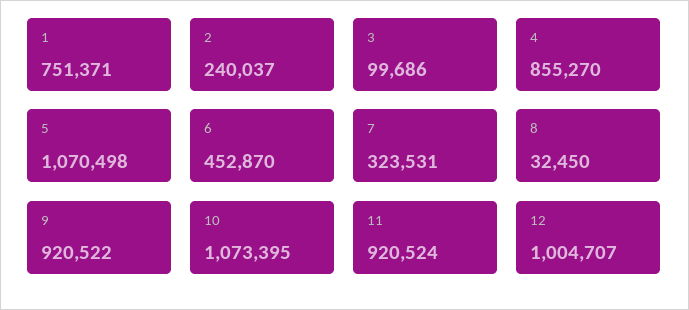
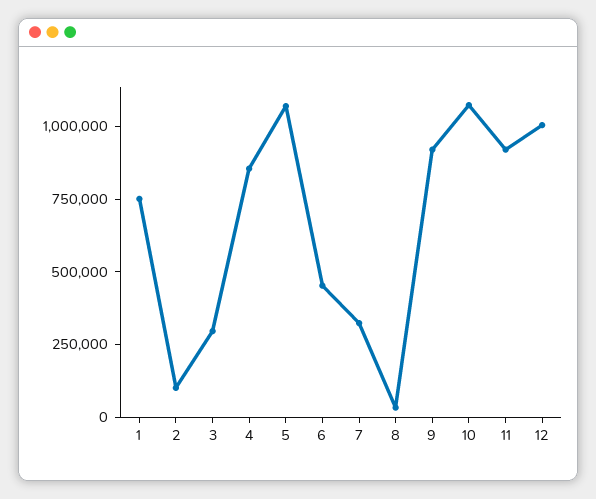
2: 240037 -> 100000
3: 99686 -> 300000

